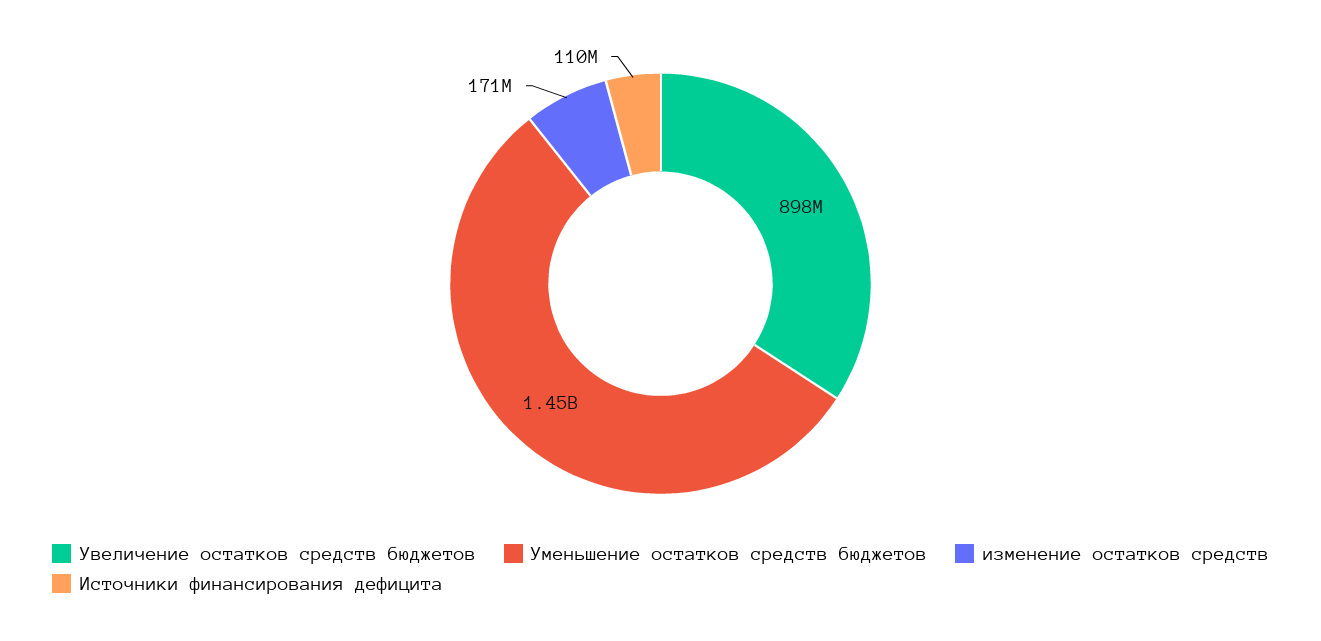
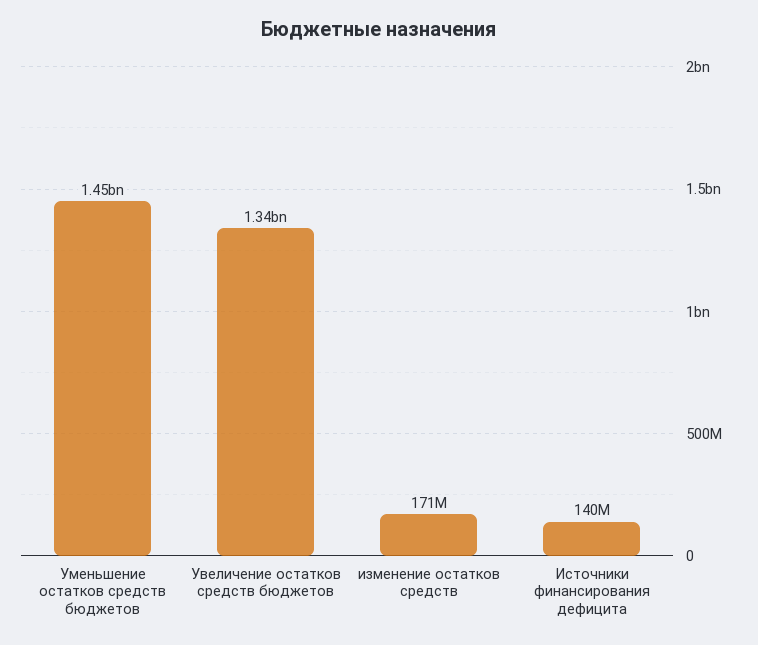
Увеличение остатков средств бюджетов: 898000000 -> 1340000000
Источники финансирования дефицита: 110000000 -> 140000000

